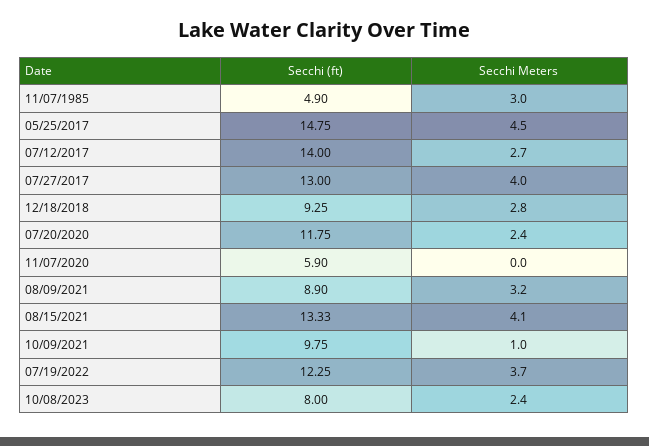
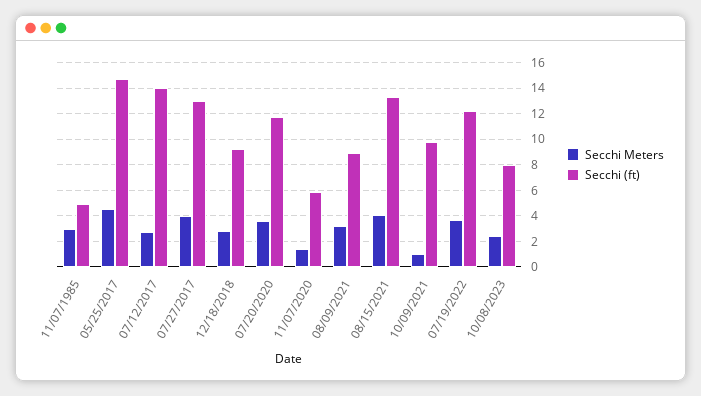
Secchi Meters, 07/20/2020: 2.4 -> 3.5
Secchi Meters, 11/07/2020: 0 -> 1.5

